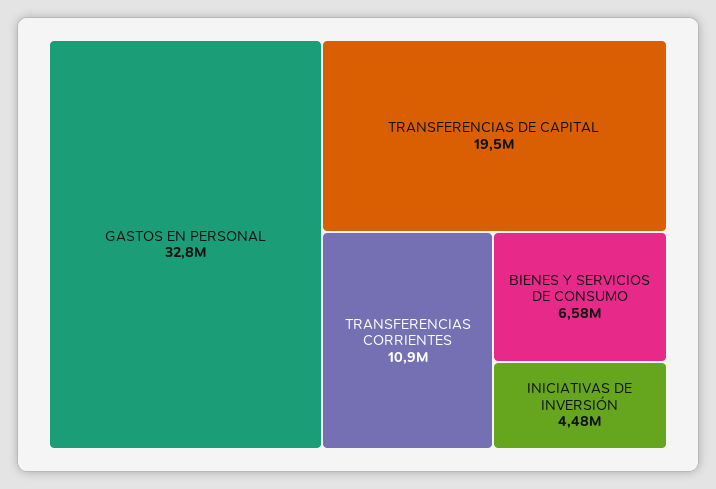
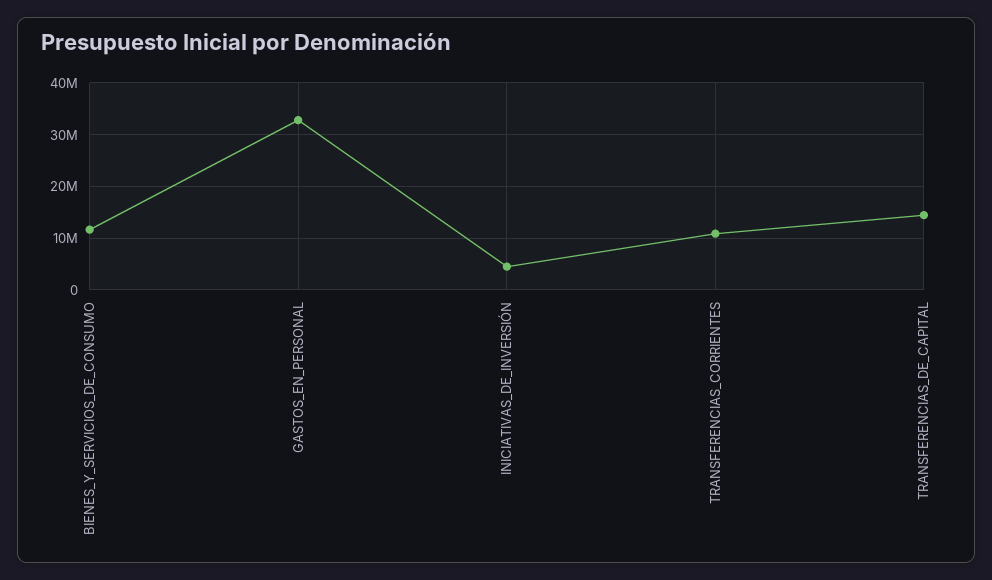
TRANSFERENCIAS DE CAPITAL: 19500000 -> 14000000
BIENES Y SERVICIOS DE CONSUMO: 6580000 -> 12000000

